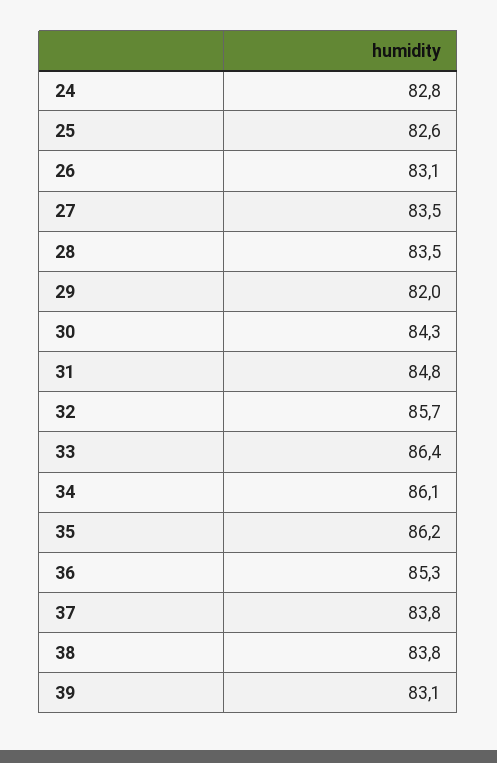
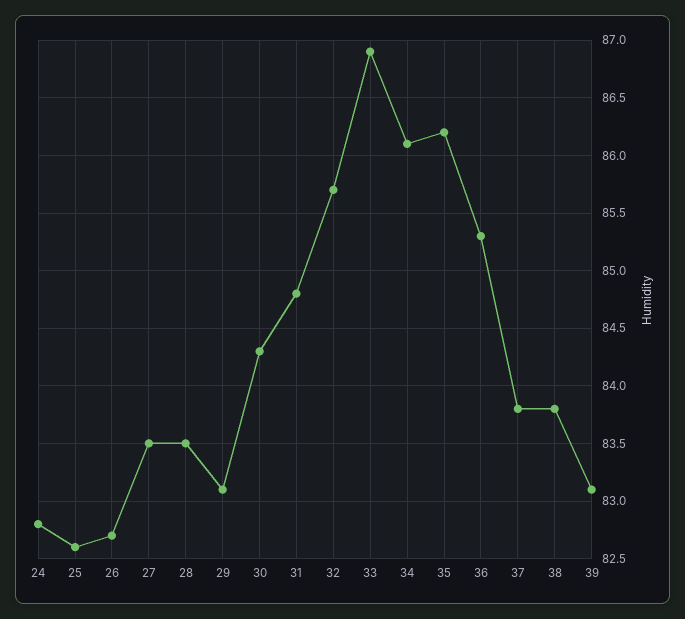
26: 83.1 -> 82.7
29: 82 -> 83.1
33: 86.4 -> 86.9

